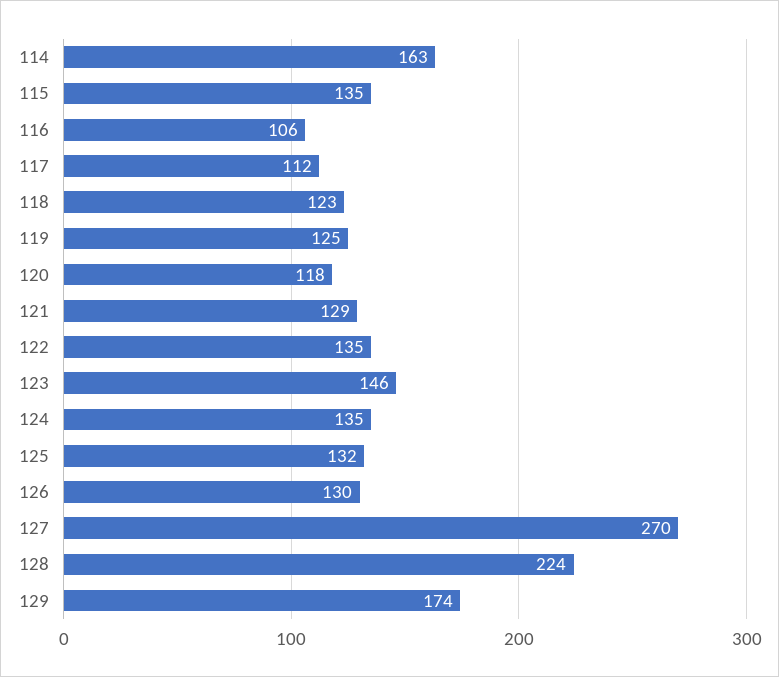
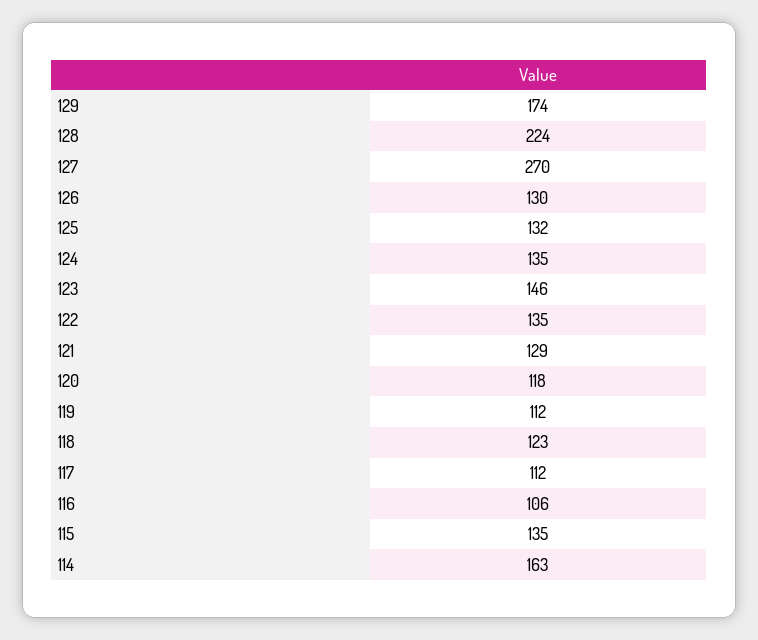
119: 125 -> 112

